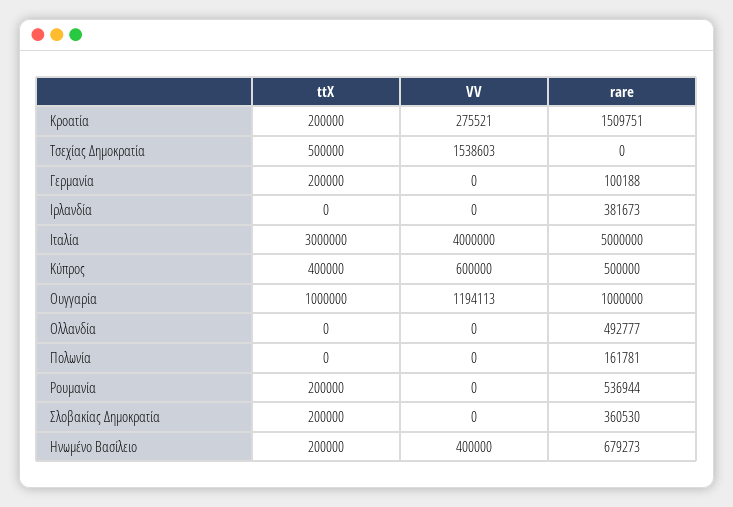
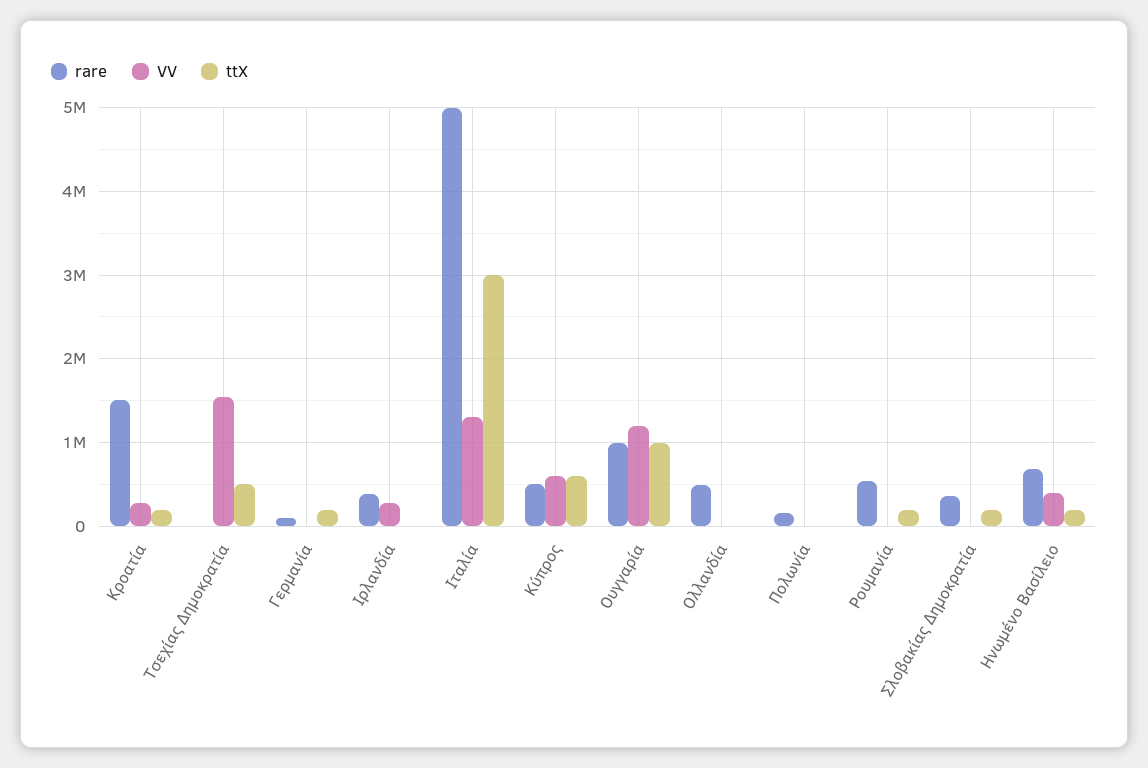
VV, Ιρλανδία: 0 -> 300000
VV, Ιταλία: 4000000 -> 1300000
ttX, Κύπρος: 400000 -> 600000

